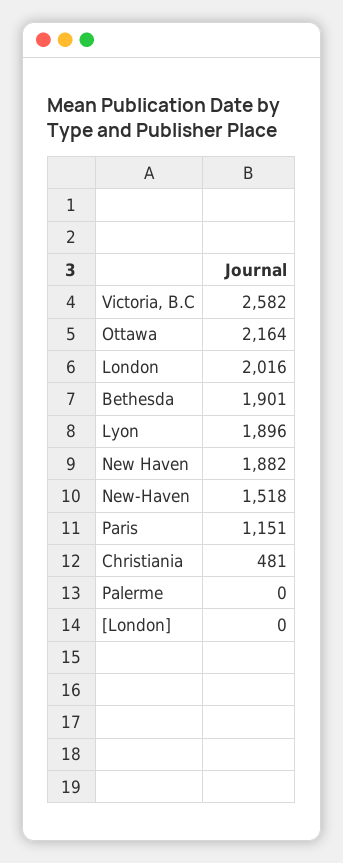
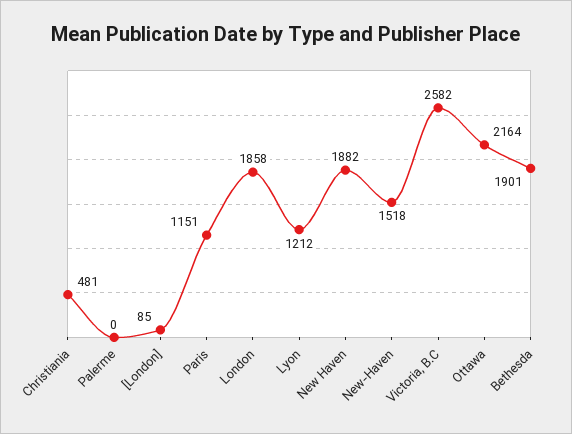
London: 2016 -> 1858
Lyon: 1896 -> 1212
[London]: 0 -> 85

